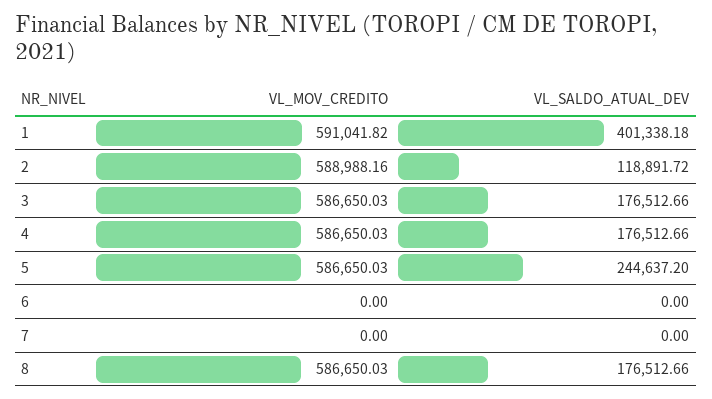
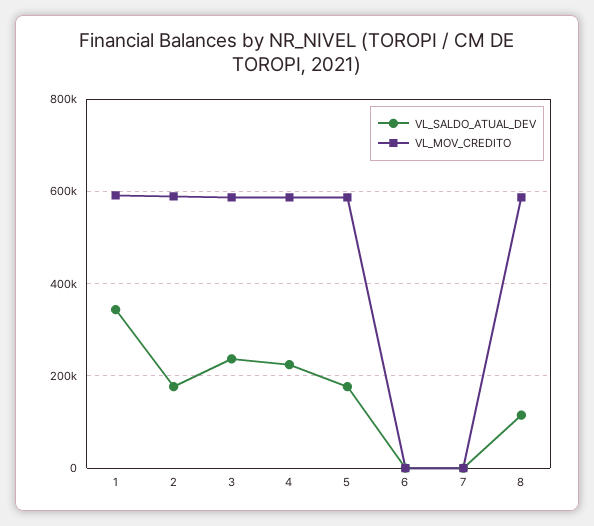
VL_SALDO_ATUAL_DEV, 1: 401338.18 -> 340000
VL_SALDO_ATUAL_DEV, 2: 118891.72 -> 180000
VL_SALDO_ATUAL_DEV, 3: 176512.66 -> 240000
VL_SALDO_ATUAL_DEV, 4: 176512.66 -> 220000
VL_SALDO_ATUAL_DEV, 5: 244637.2 -> 180000
VL_SALDO_ATUAL_DEV, 8: 176512.66 -> 120000

